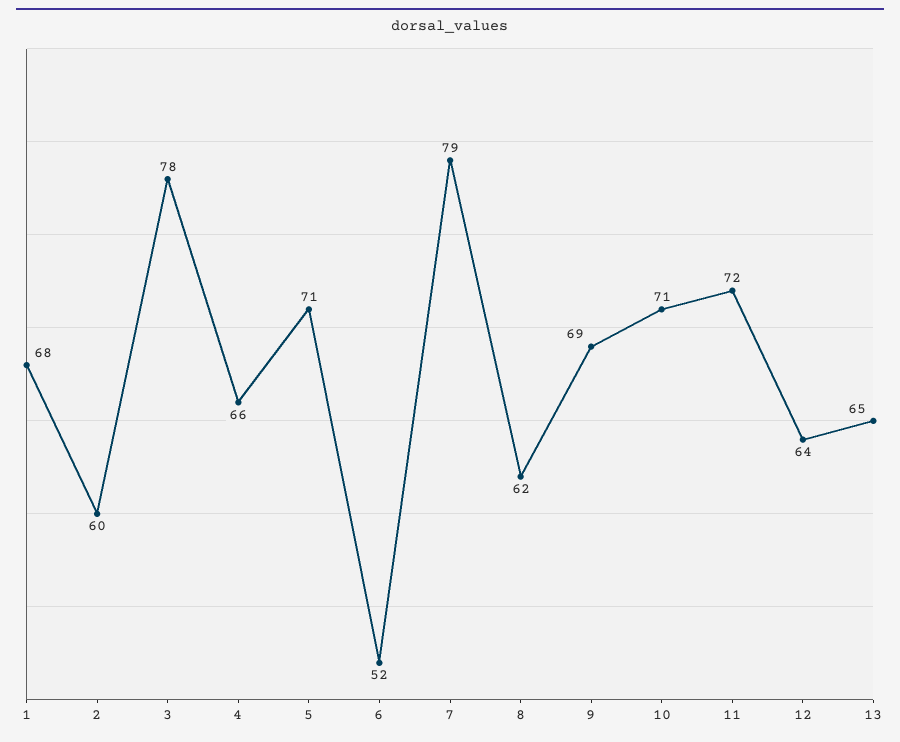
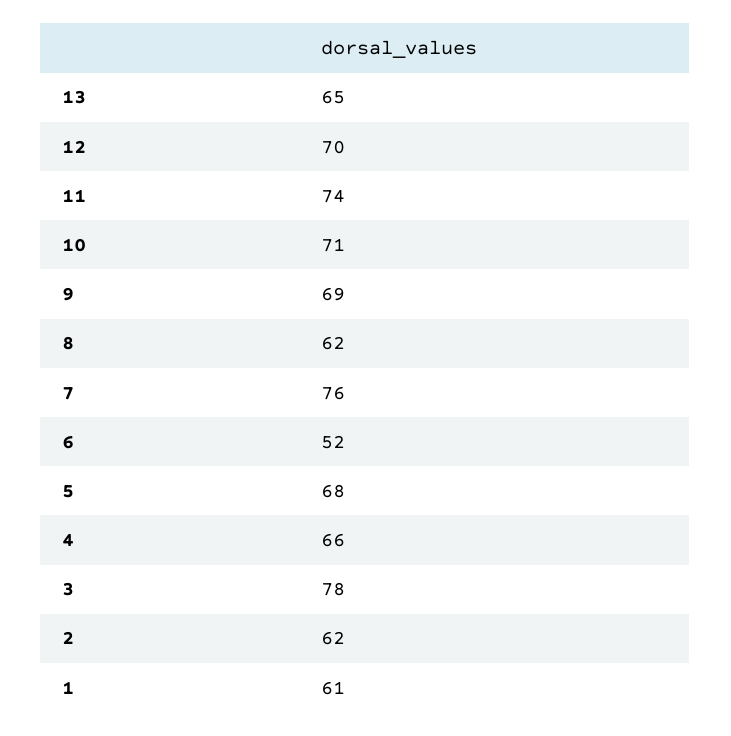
1: 68 -> 61
2: 60 -> 62
5: 71 -> 68
7: 79 -> 76
11: 72 -> 74
12: 64 -> 70

